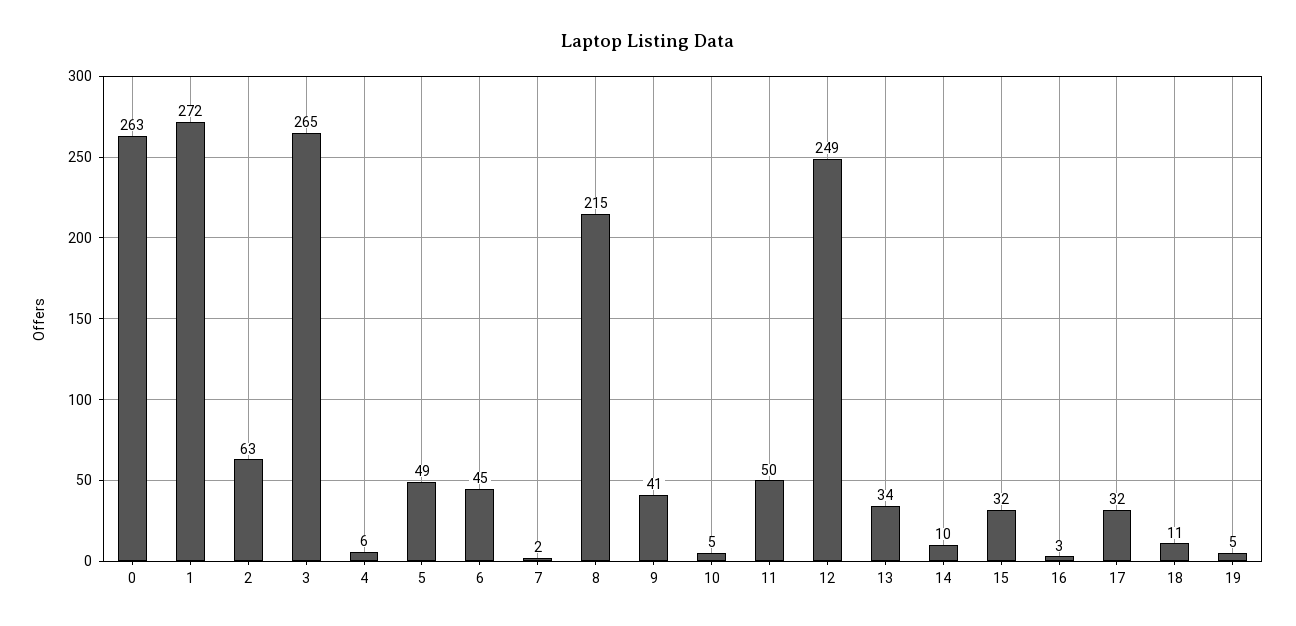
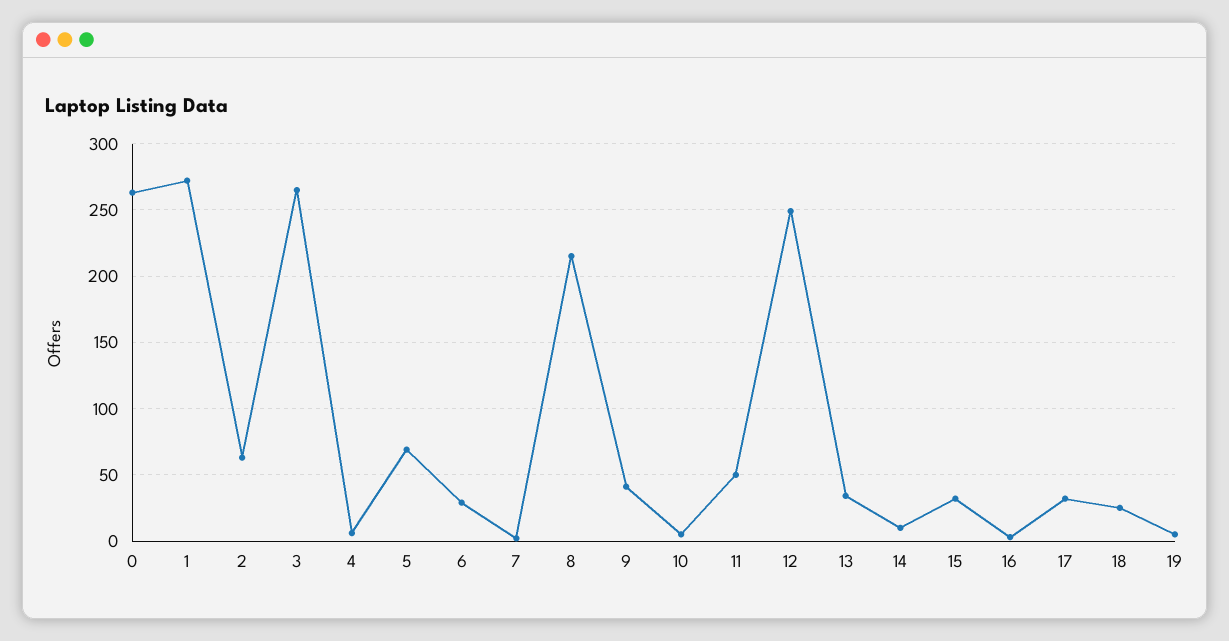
5: 49 -> 70
6: 45 -> 30
18: 11 -> 25

